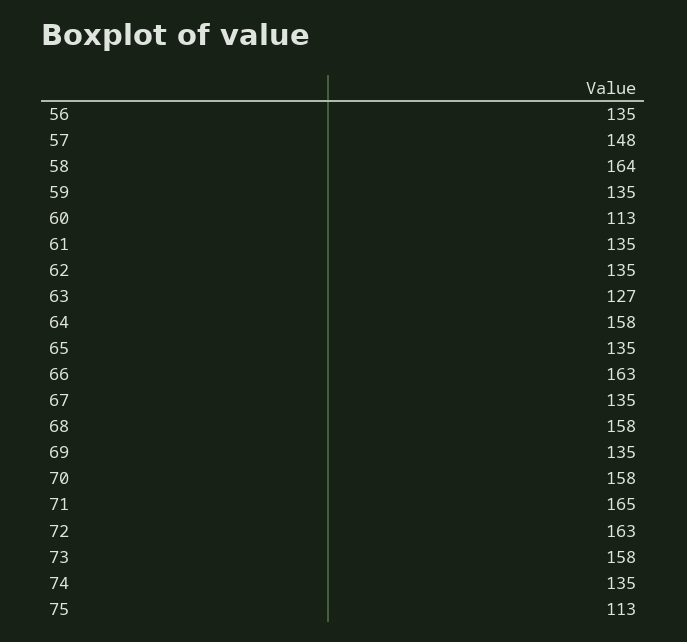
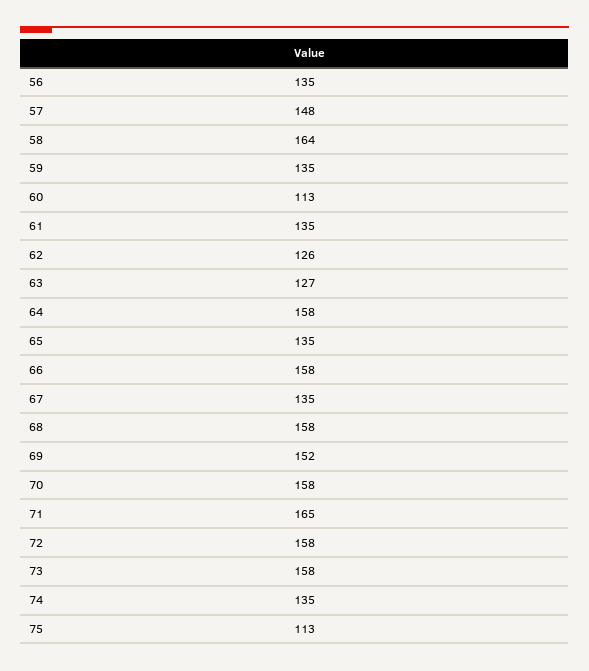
62: 135 -> 126
66: 163 -> 158
69: 135 -> 152
72: 163 -> 158

